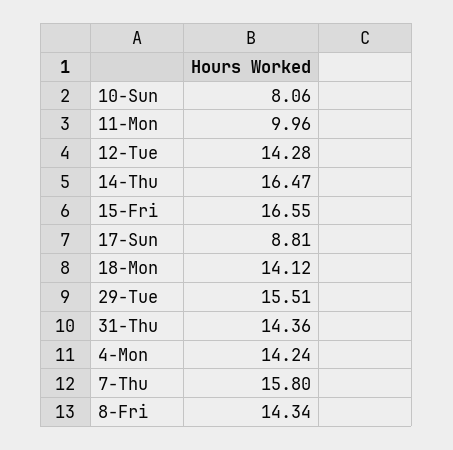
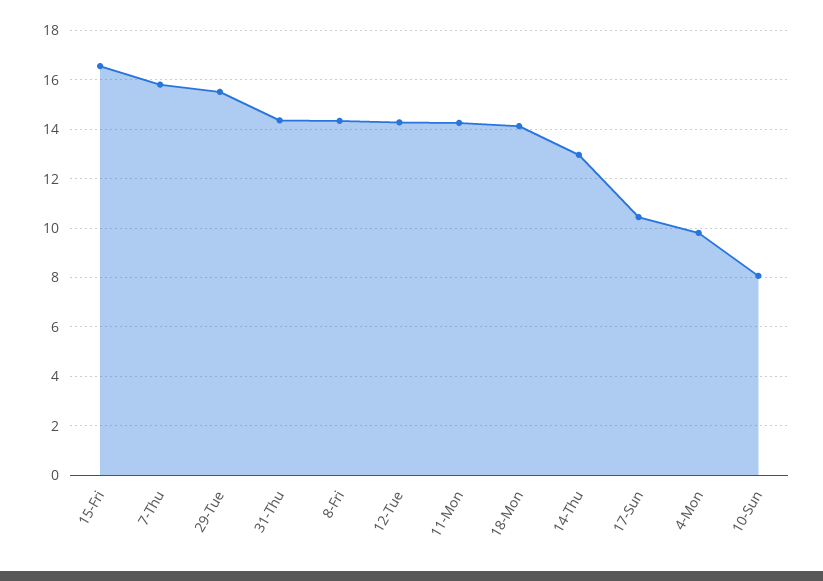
11-Mon: 9.96 -> 14.25
14-Thu: 16.47 -> 13
17-Sun: 8.81 -> 10.5
4-Mon: 14.24 -> 9.75

